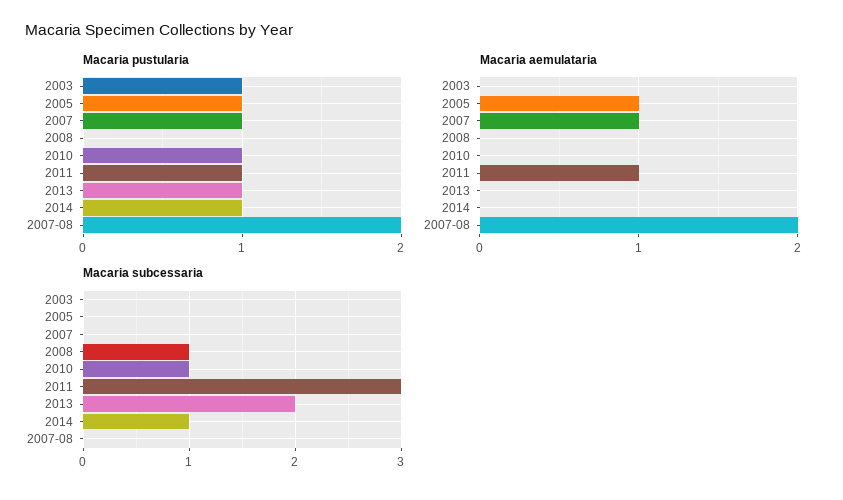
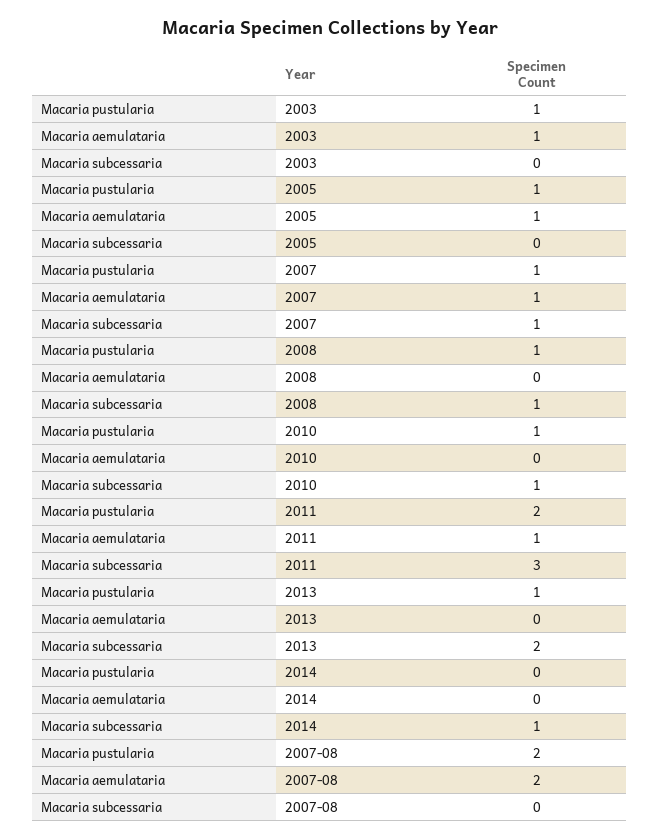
Macaria pustularia, 2008: 0 -> 1
Macaria pustularia, 2011: 1 -> 2
Macaria pustularia, 2014: 1 -> 0
Macaria aemulataria, 2003: 0 -> 1
Macaria subcessaria, 2007: 0 -> 1

